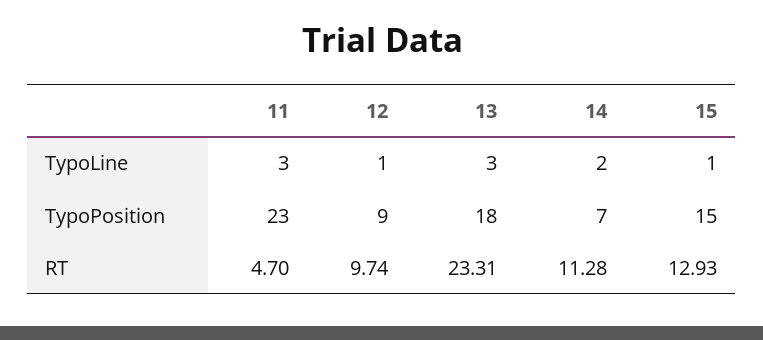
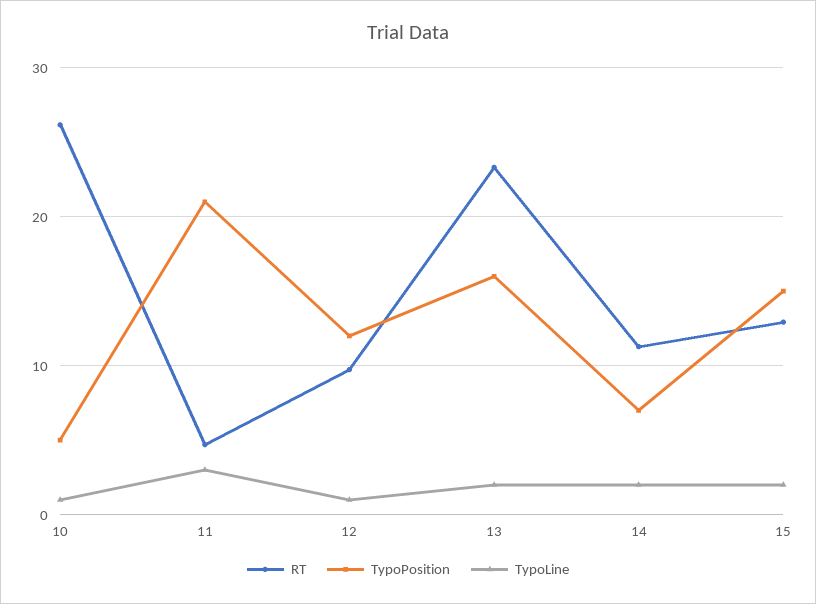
TypoLine, 13: 3 -> 2
TypoLine, 15: 1 -> 2
TypoPosition, 11: 23 -> 21
TypoPosition, 12: 9 -> 12
TypoPosition, 13: 18 -> 16
RT, 10: none -> 26
TypoPosition, 10: none -> 5
TypoLine, 10: none -> 1

